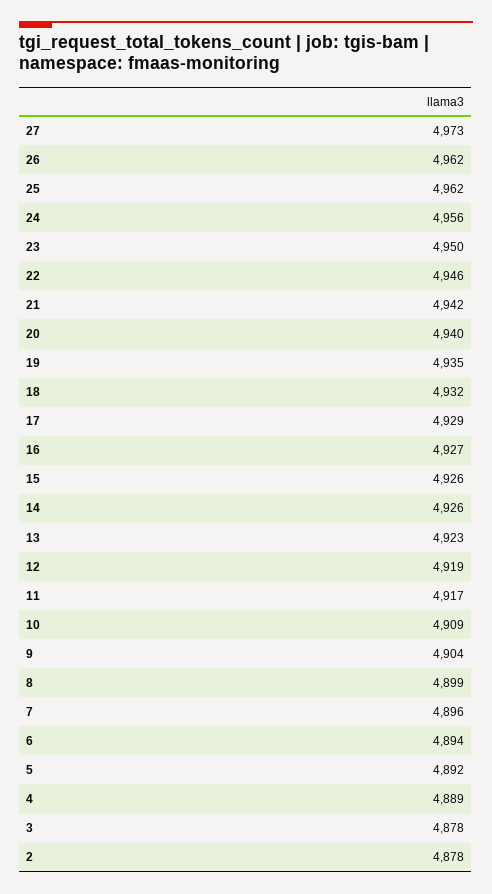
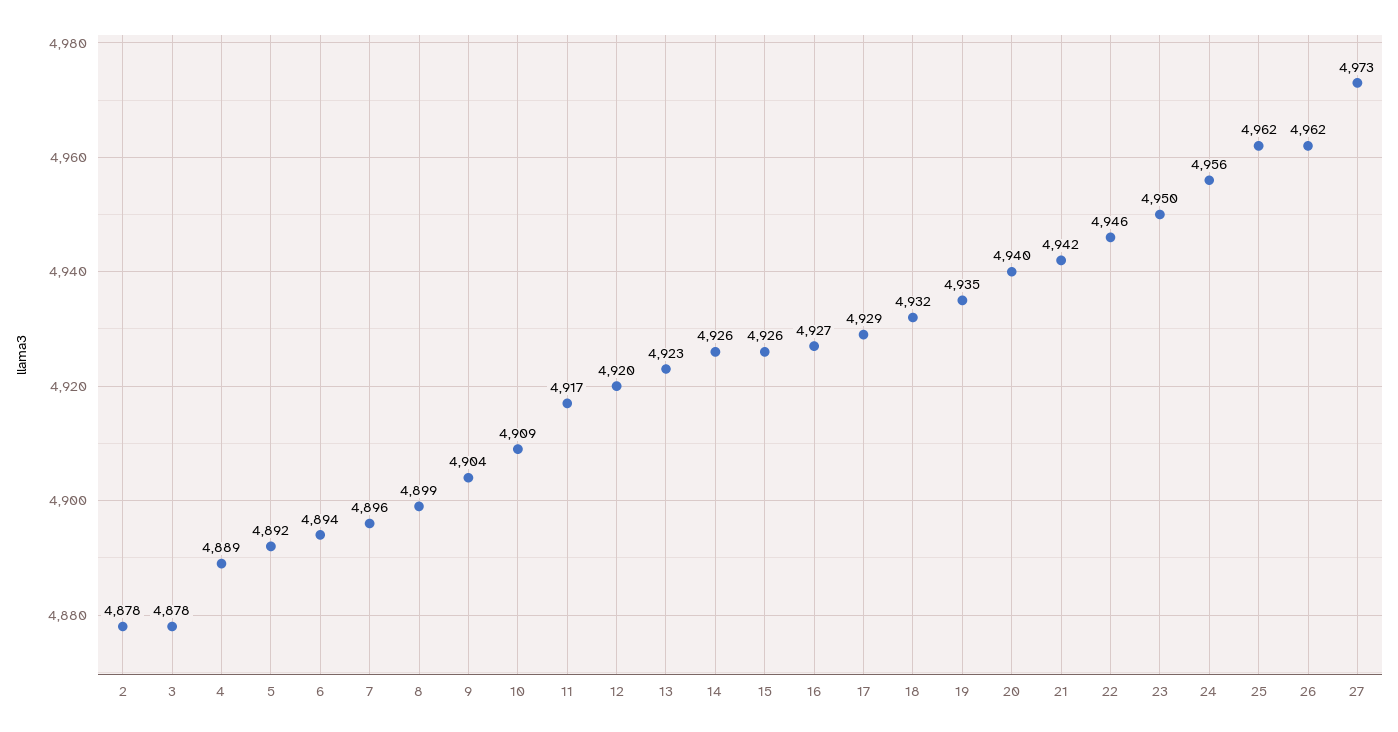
12: 4919 -> 4920

